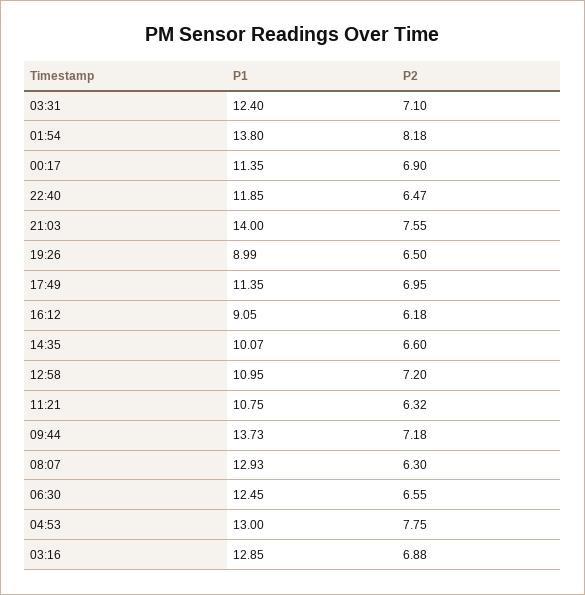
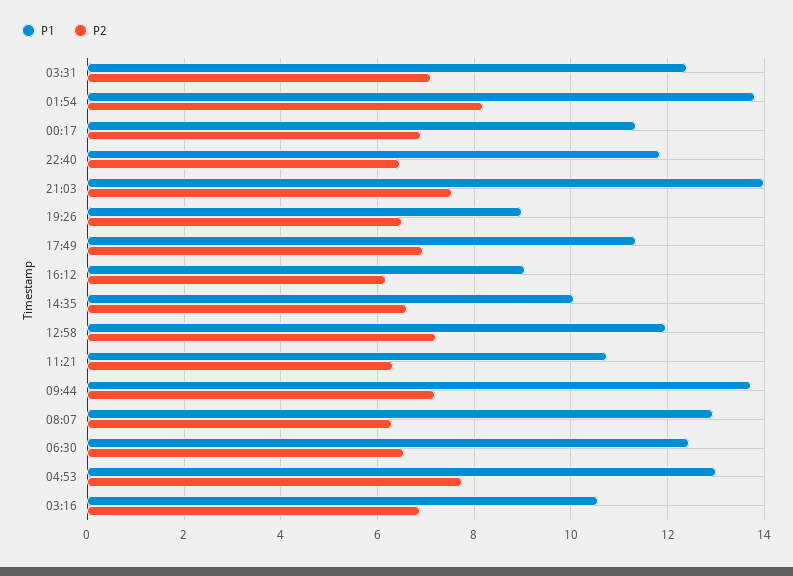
P1, 12:58: 10.95 -> 12
P1, 03:16: 12.85 -> 10.6

